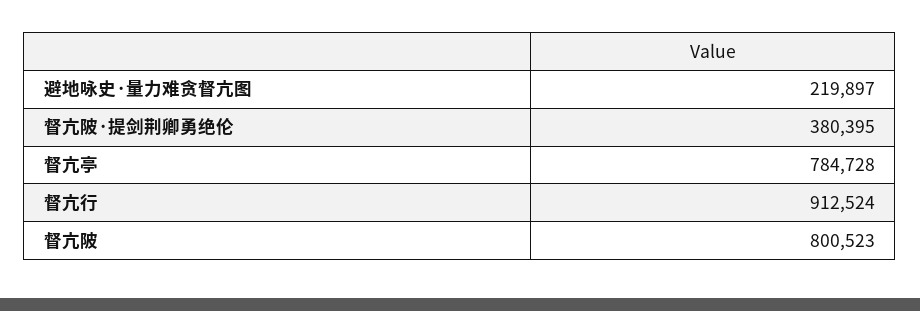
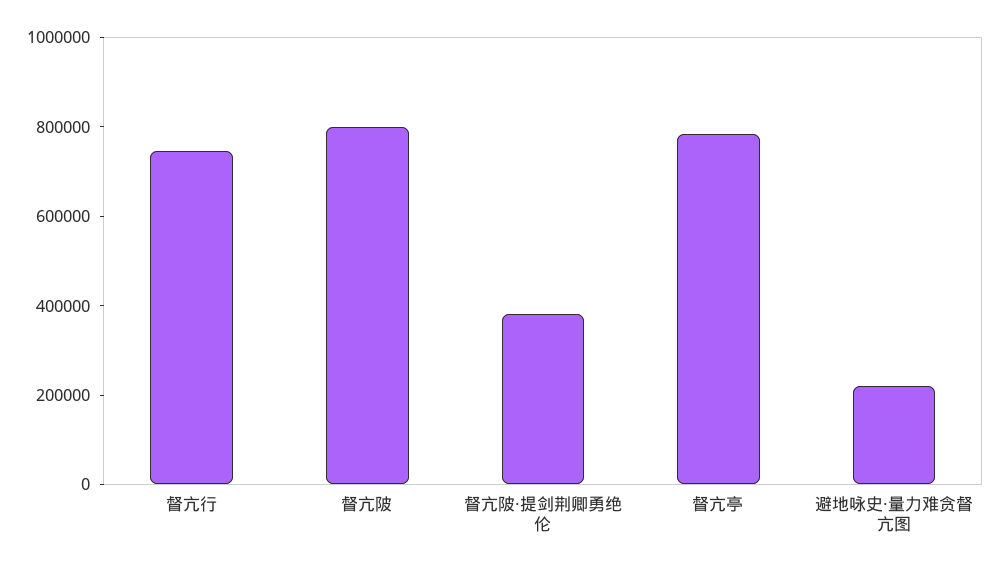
督亢行: 912524 -> 750000

